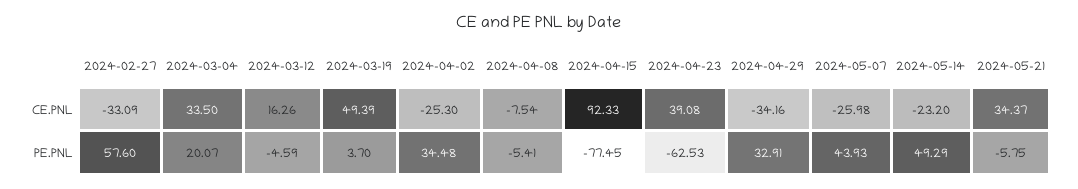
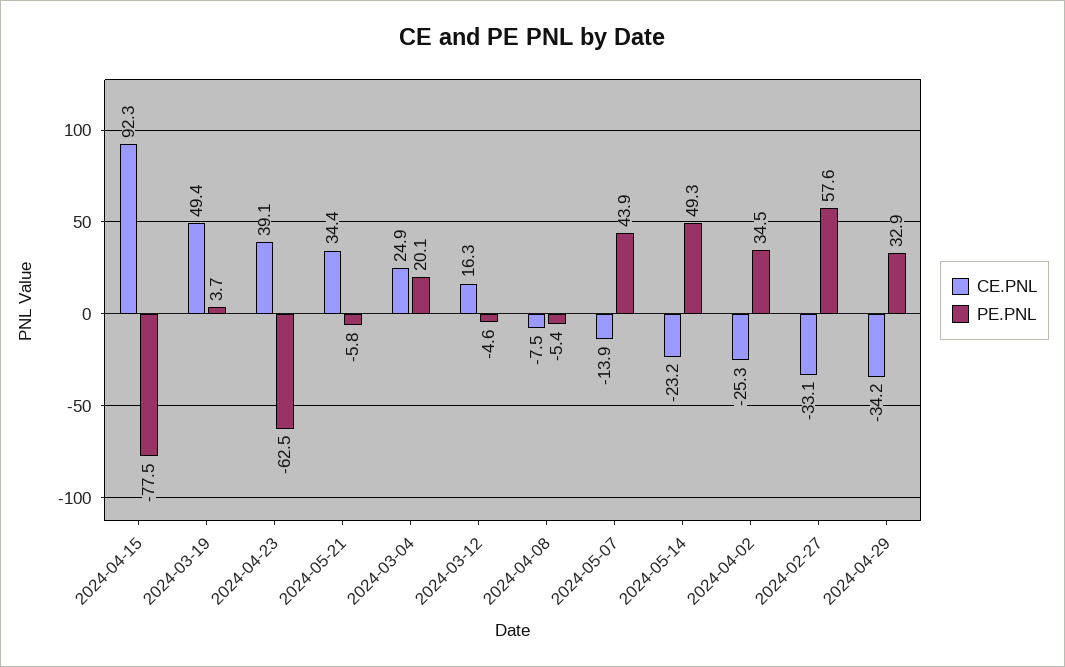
CE.PNL, 2024-03-04: 33.5 -> 24.9
CE.PNL, 2024-05-07: -25.98 -> -13.9

